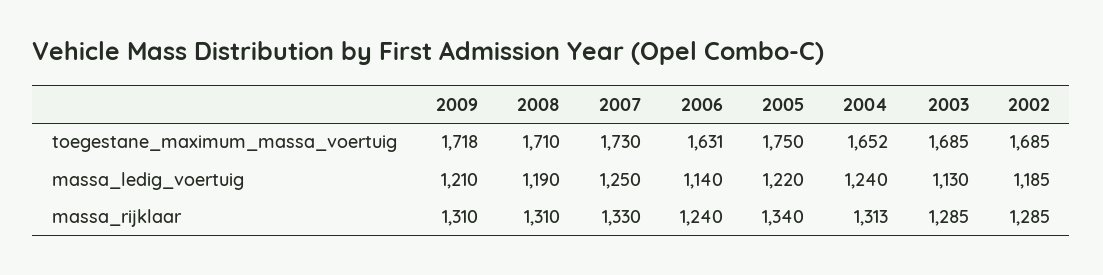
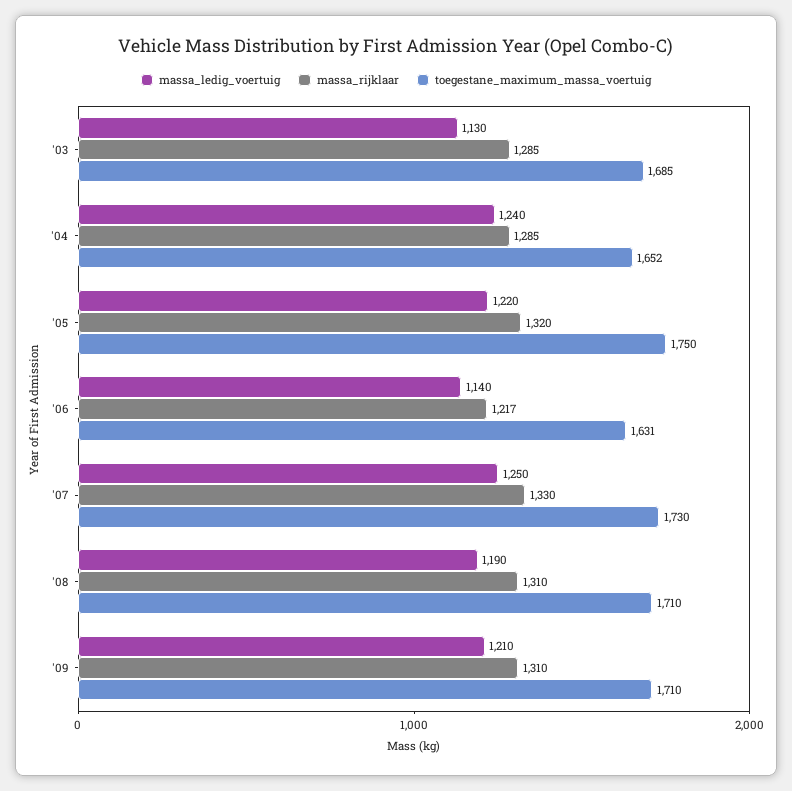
toegestane_maximum_massa_voertuig, 2009: 1718 -> 1710
toegestane_maximum_massa_voertuig, 2002: 1685 -> none
massa_ledig_voertuig, 2002: 1185 -> none
massa_rijklaar, 2006: 1240 -> 1217
massa_rijklaar, 2005: 1340 -> 1320
massa_rijklaar, 2004: 1313 -> 1285
massa_rijklaar, 2002: 1285 -> none

